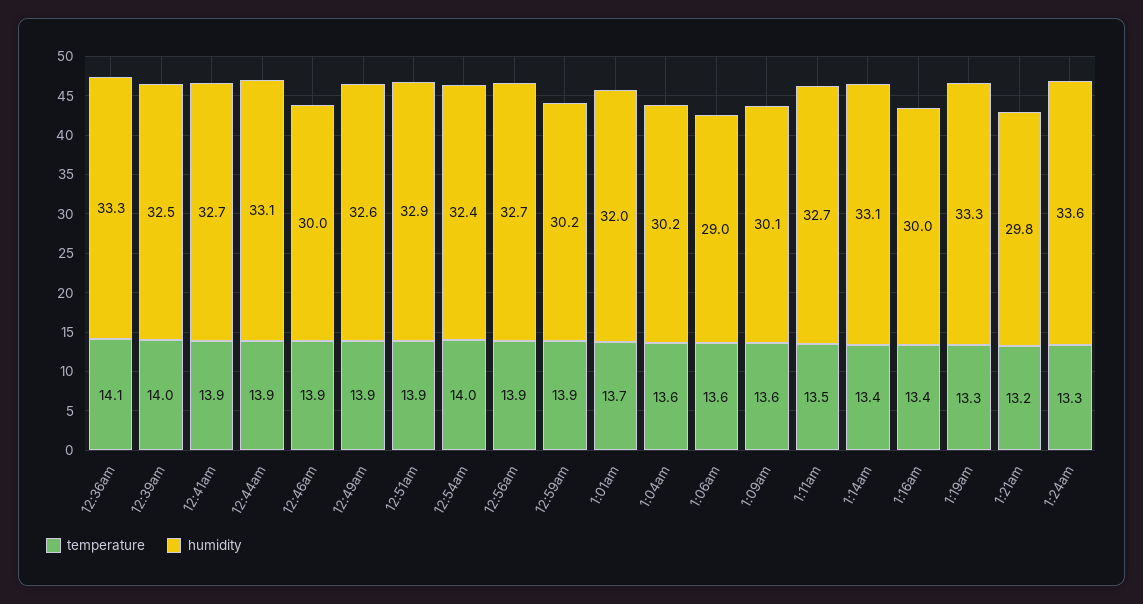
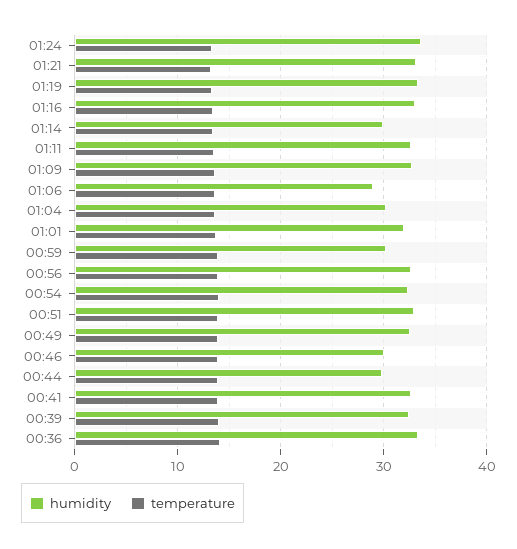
humidity, 12:44am: 33.1 -> 30
humidity, 1:09am: 30.1 -> 33
humidity, 1:14am: 33.1 -> 30
humidity, 1:16am: 30 -> 33
humidity, 1:21am: 29.8 -> 33

